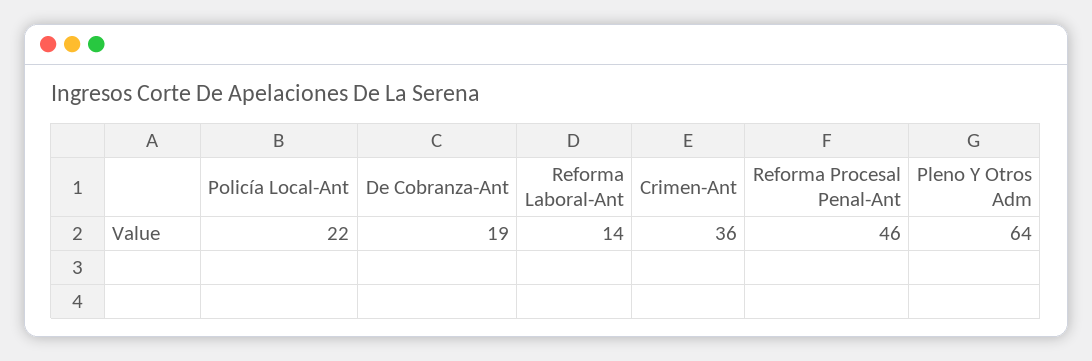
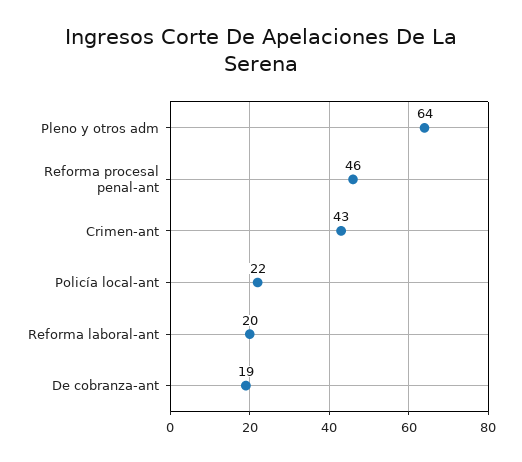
Reforma Laboral-Ant: 14 -> 20
Crimen-Ant: 36 -> 43

